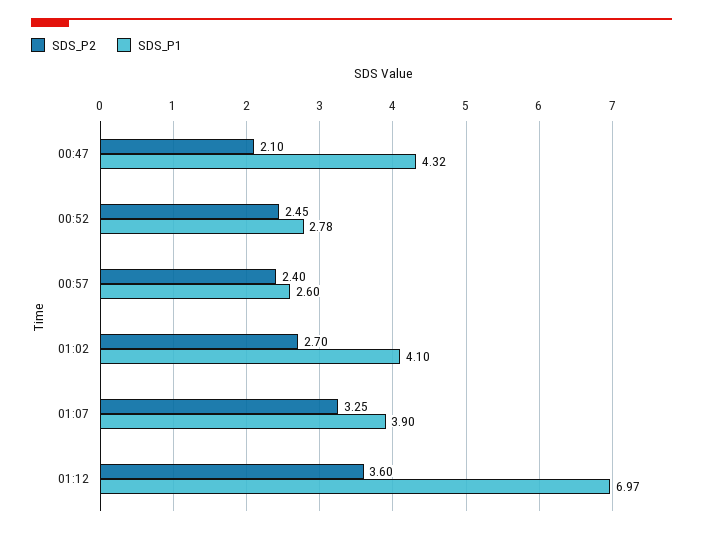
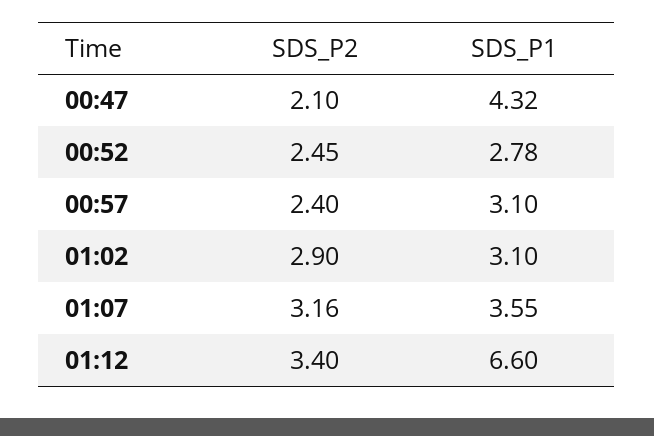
SDS_P1, 00:57: 2.6 -> 3.1
SDS_P2, 01:02: 2.7 -> 2.9
SDS_P1, 01:02: 4.1 -> 3.1
SDS_P2, 01:07: 3.25 -> 3.16
SDS_P1, 01:07: 3.9 -> 3.55
SDS_P2, 01:12: 3.6 -> 3.4
SDS_P1, 01:12: 6.97 -> 6.6

